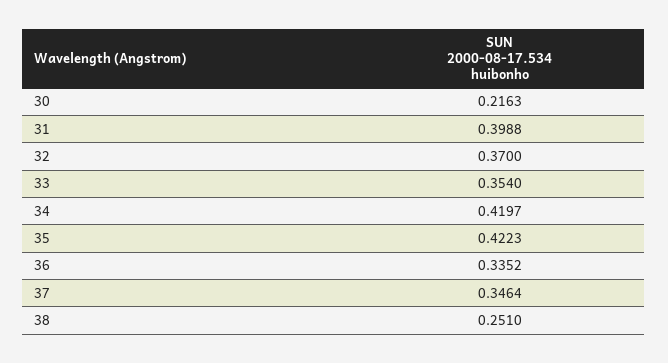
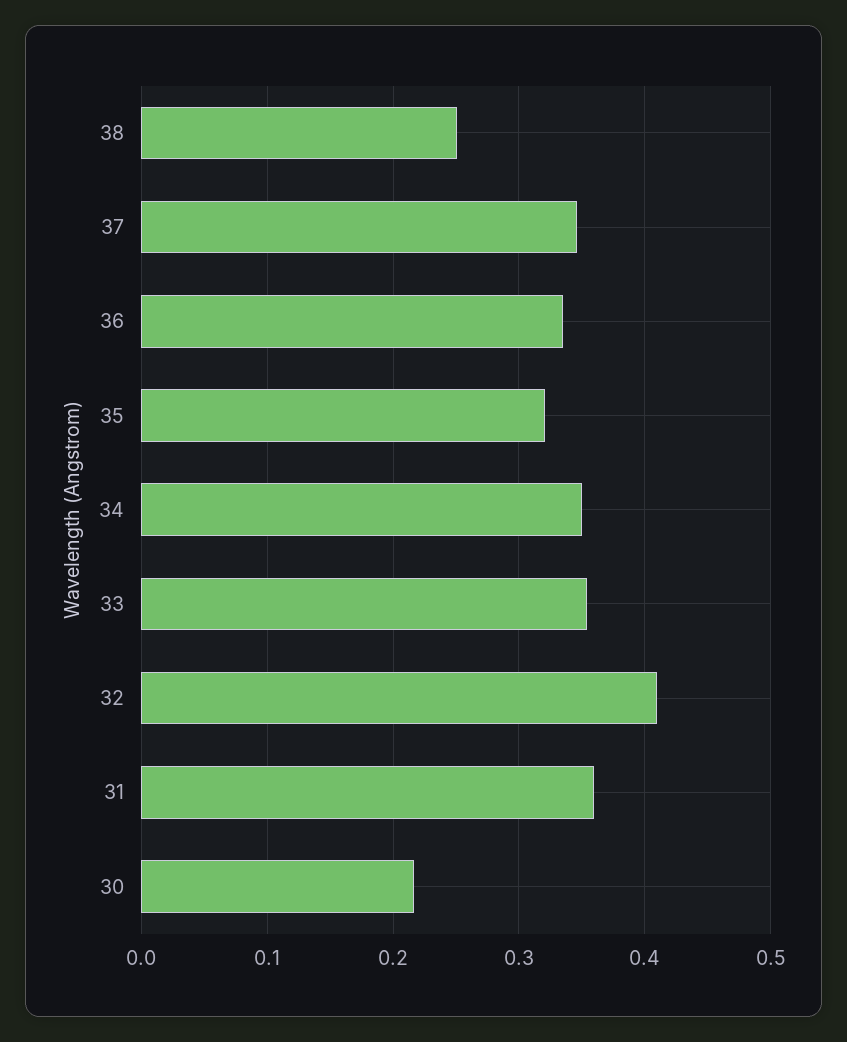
31: 0.3988 -> 0.36
32: 0.37 -> 0.41
34: 0.4197 -> 0.35
35: 0.4223 -> 0.32

